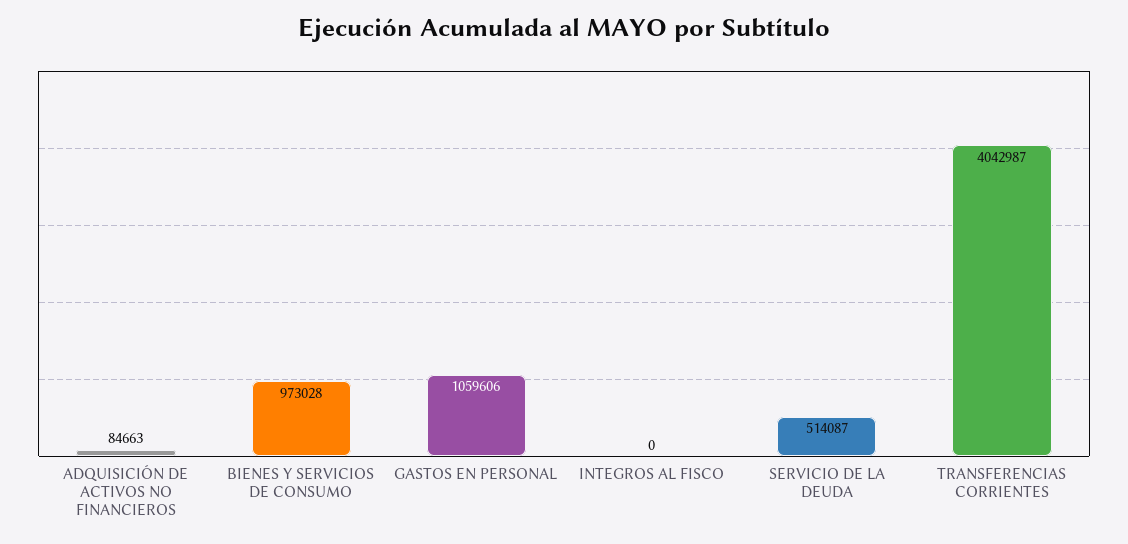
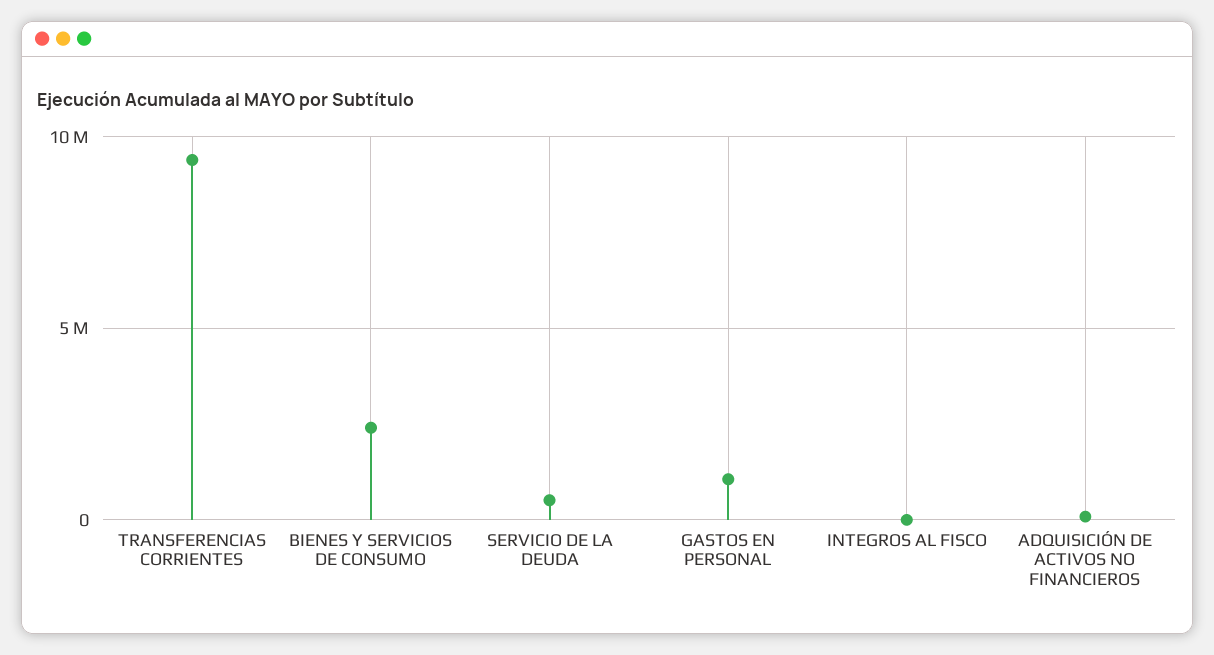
BIENES Y SERVICIOS DE CONSUMO: 973028 -> 2500000
TRANSFERENCIAS CORRIENTES: 4042987 -> 9500000

